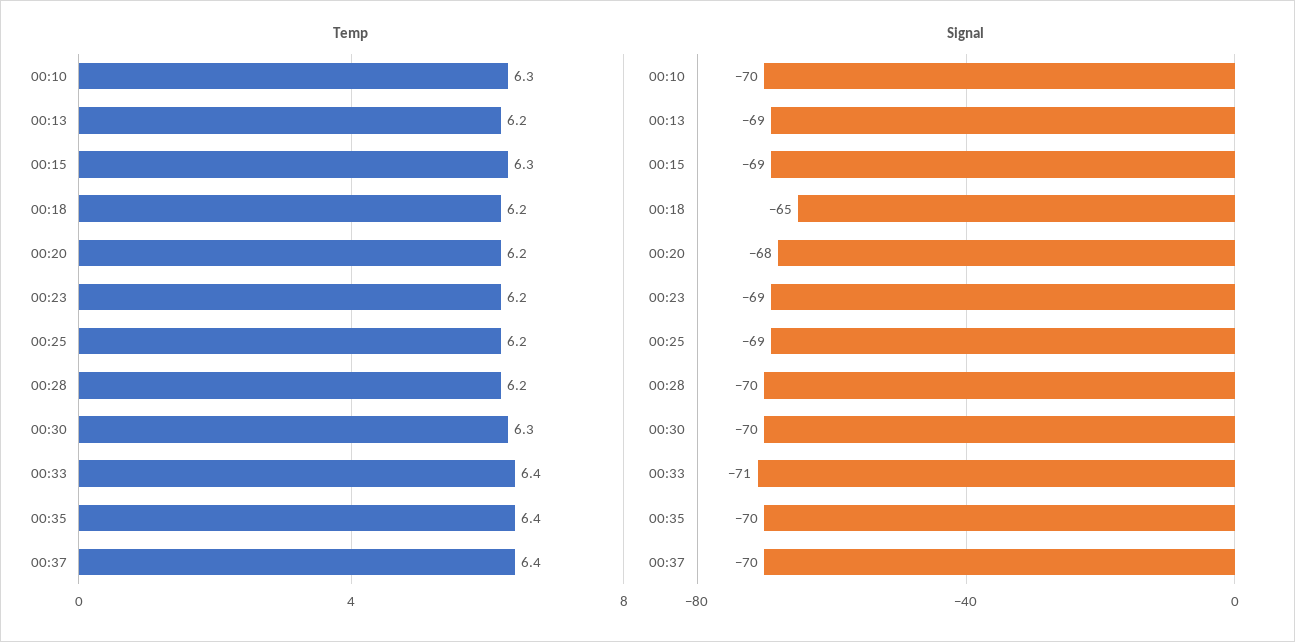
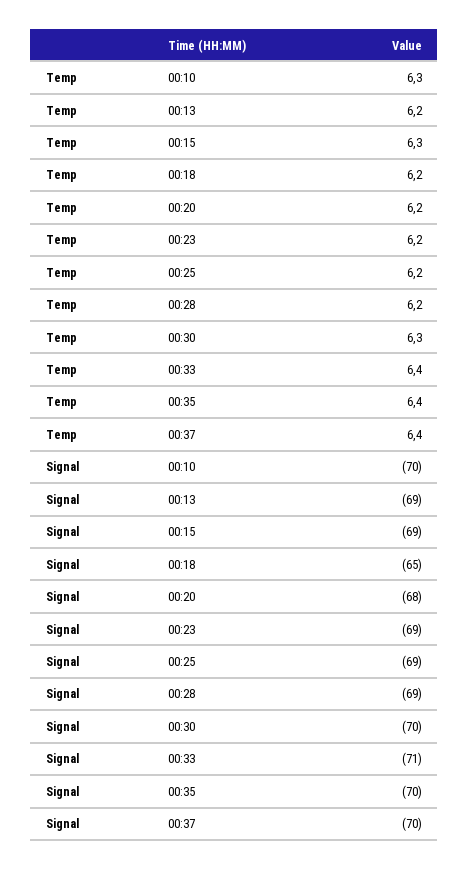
Signal, 00:28: -70 -> -69

